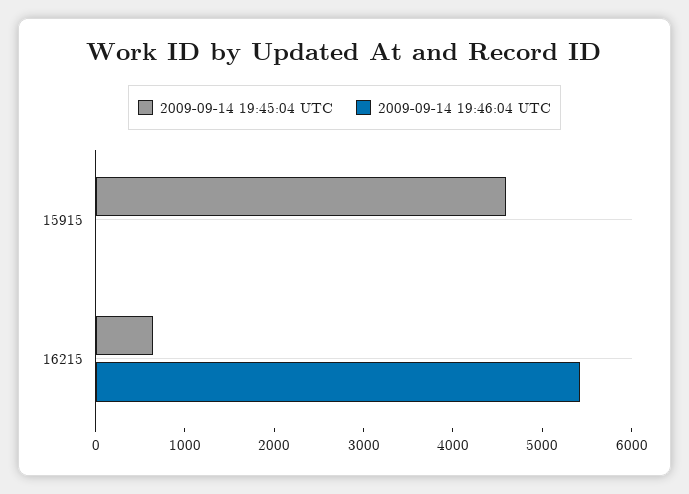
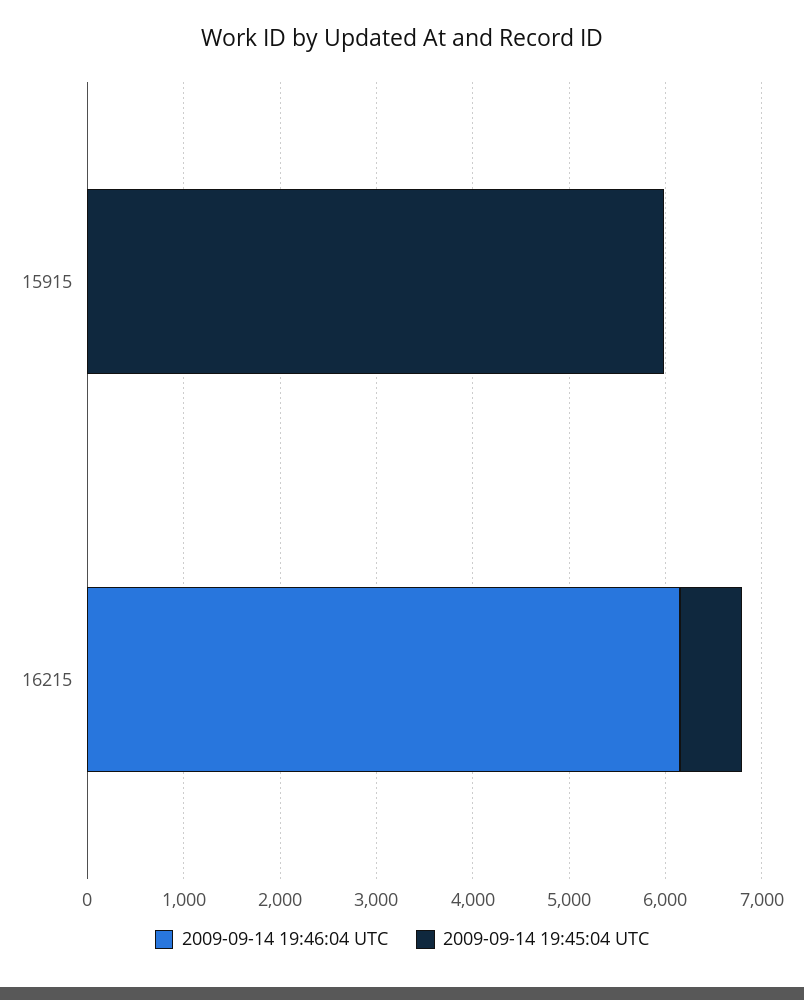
2009-09-14 19:45:04 UTC, 15915: 4600 -> 6000
2009-09-14 19:46:04 UTC, 16215: 5400 -> 6200

